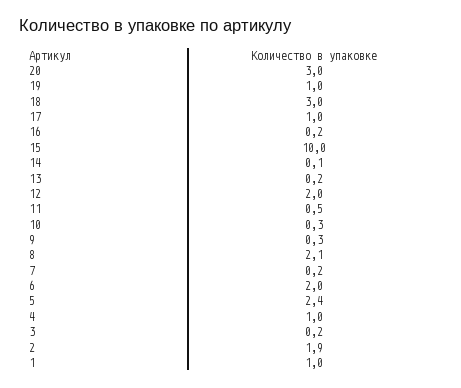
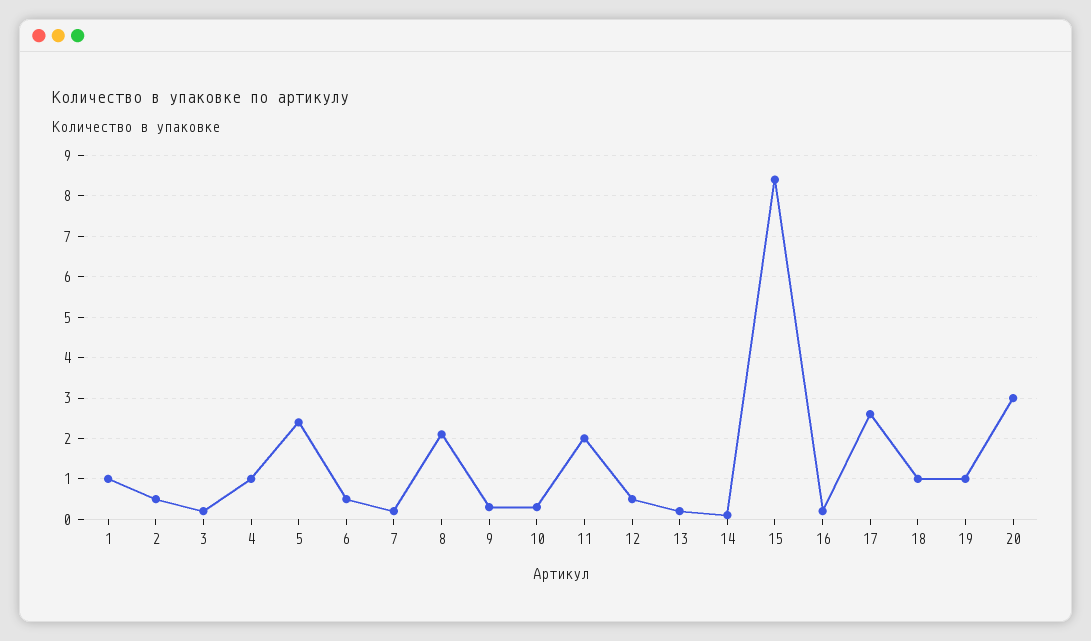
18: 3 -> 1
17: 1 -> 2.5
15: 10 -> 8.5
12: 2 -> 0.5
11: 0.5 -> 2
6: 2 -> 0.5
2: 1.9 -> 0.5

